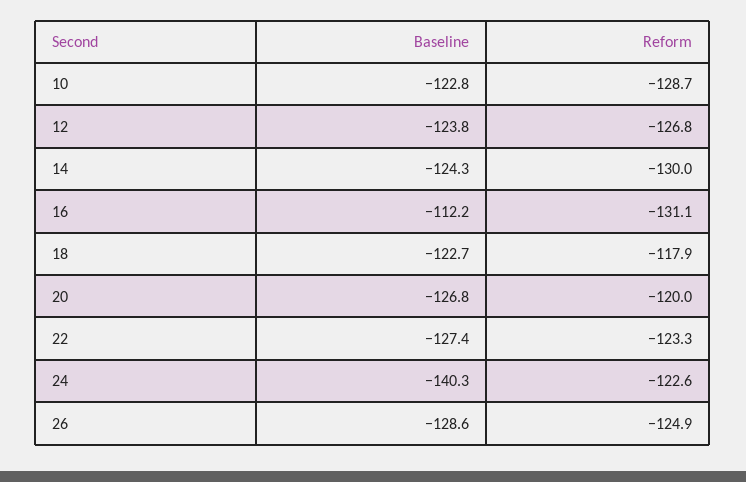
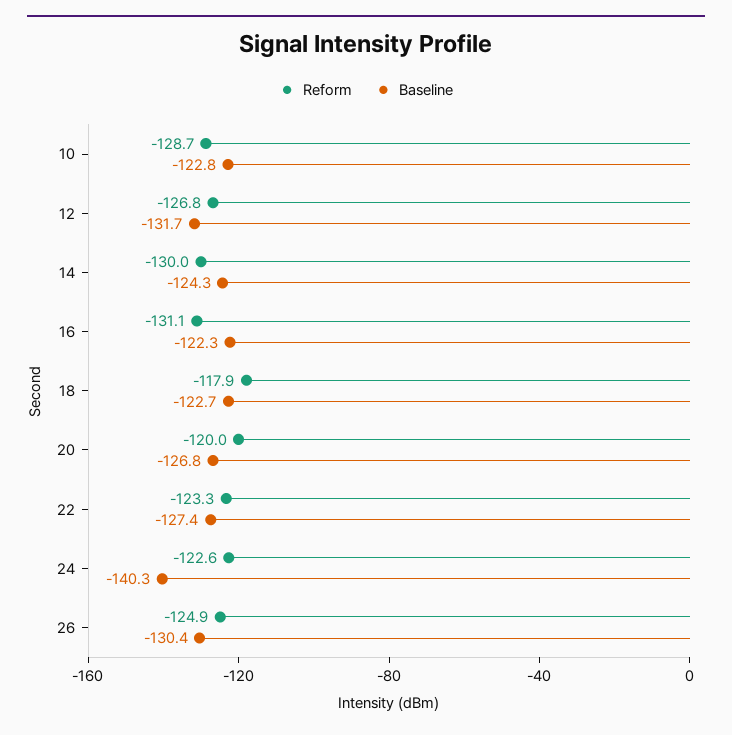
Baseline, 12: -123.8 -> -131.7
Baseline, 16: -112.2 -> -122.3
Baseline, 26: -128.6 -> -130.4

